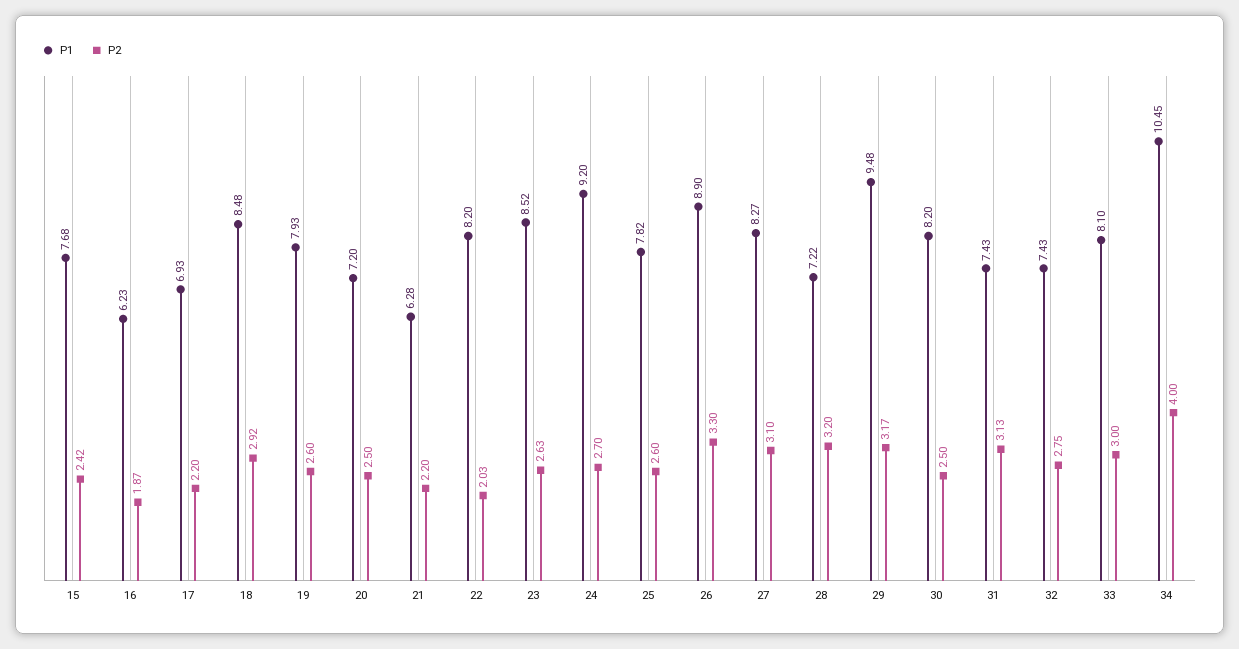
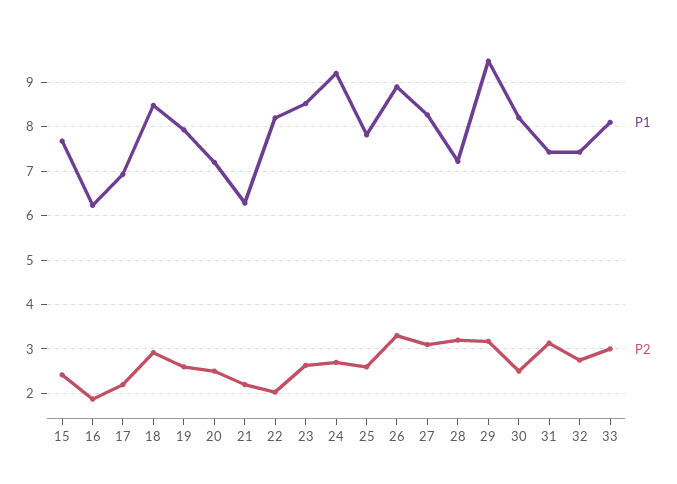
P1, 34: 10.45 -> none
P2, 34: 4 -> none

